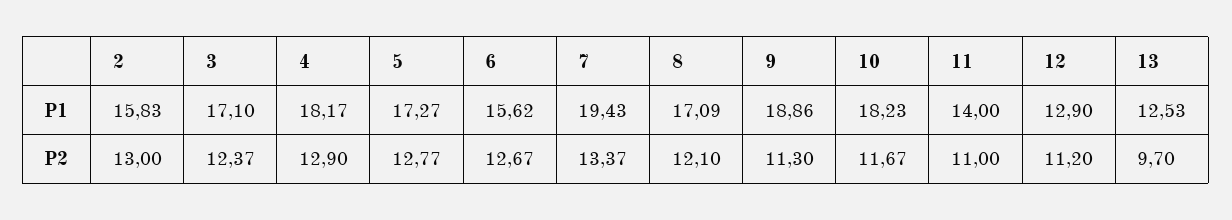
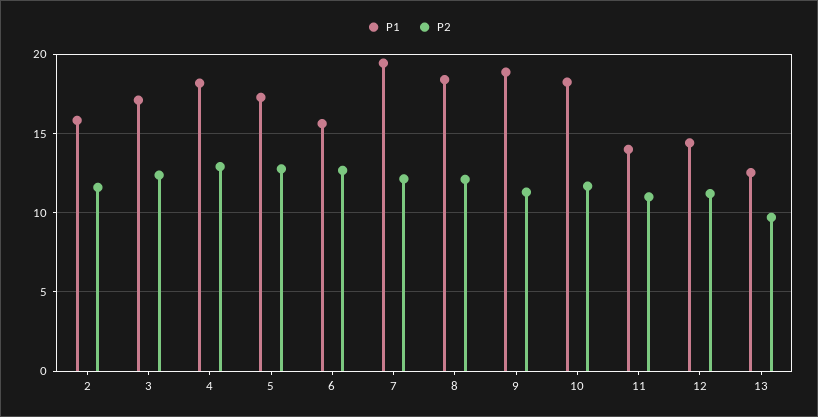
P1, 8: 17.09 -> 18.5
P1, 12: 12.9 -> 14.5
P2, 2: 13 -> 11.5
P2, 7: 13.37 -> 12

